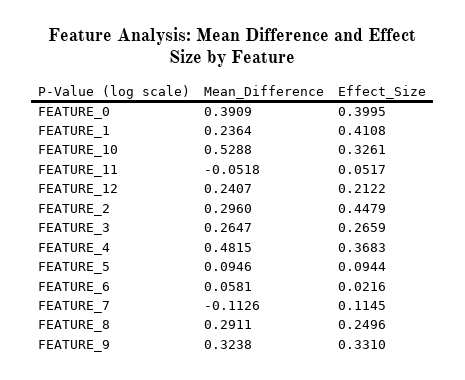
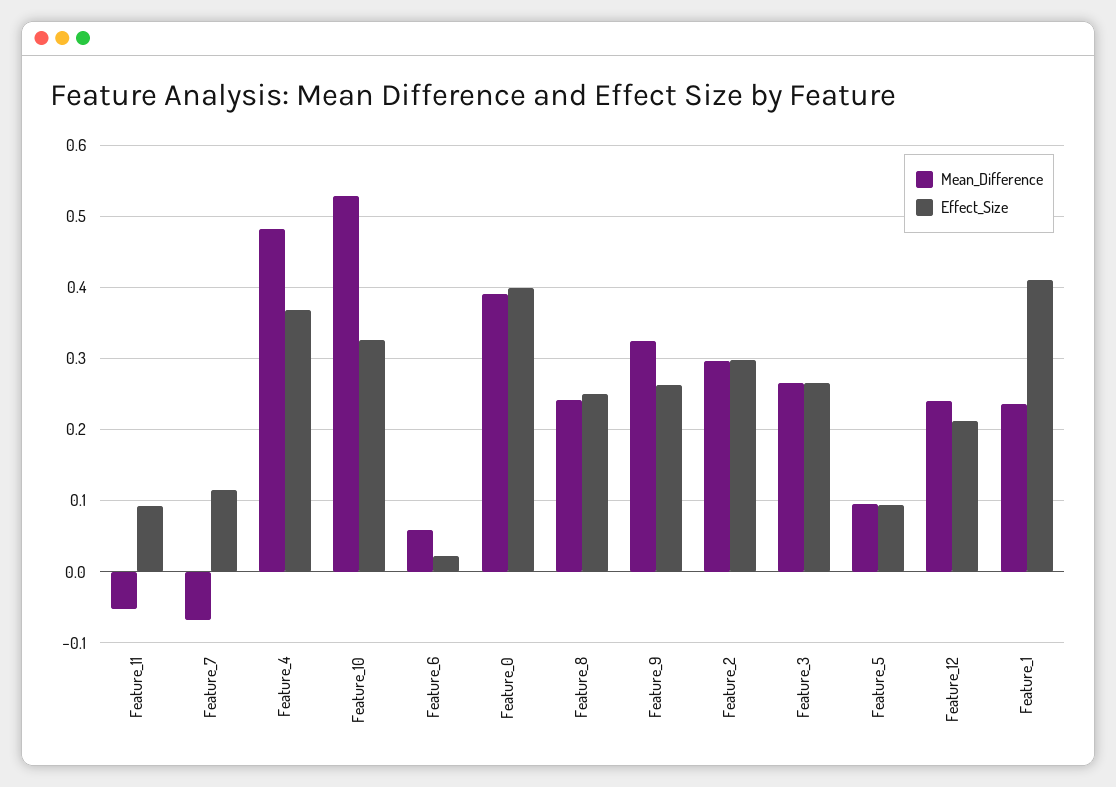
Effect_Size, FEATURE_11: 0.0517 -> 0.09
Effect_Size, FEATURE_2: 0.4479 -> 0.3
Mean_Difference, FEATURE_7: -0.1126 -> -0.07
Mean_Difference, FEATURE_8: 0.2911 -> 0.24
Effect_Size, FEATURE_9: 0.331 -> 0.26

